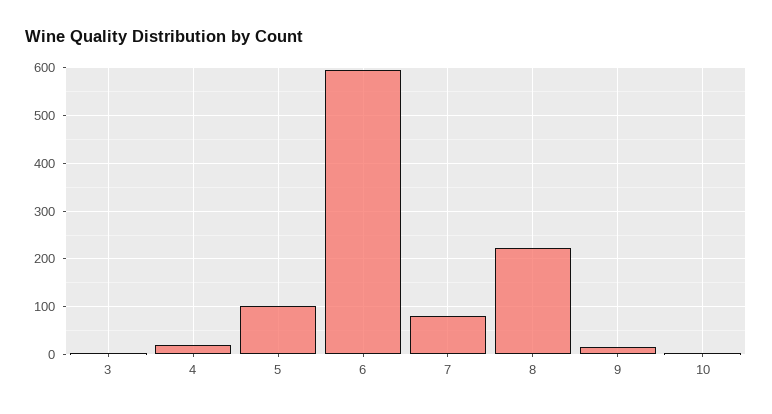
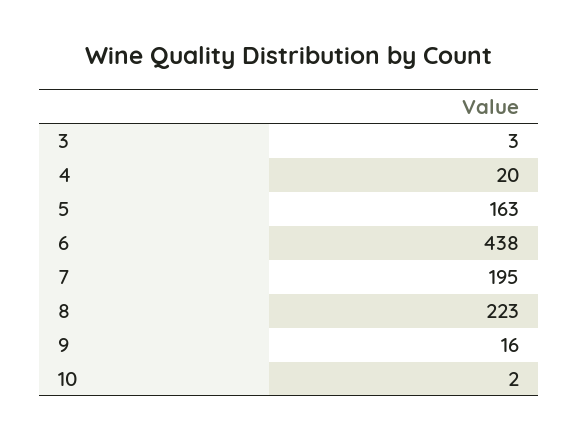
5: 100 -> 163
6: 600 -> 438
7: 80 -> 195

